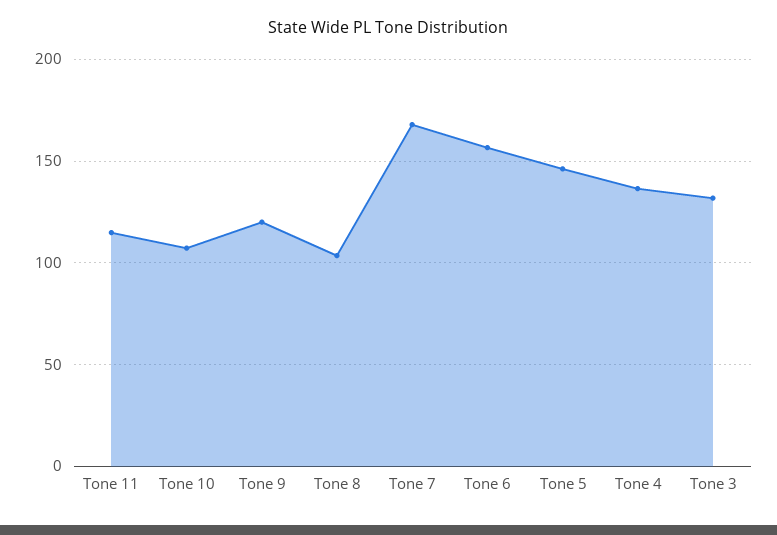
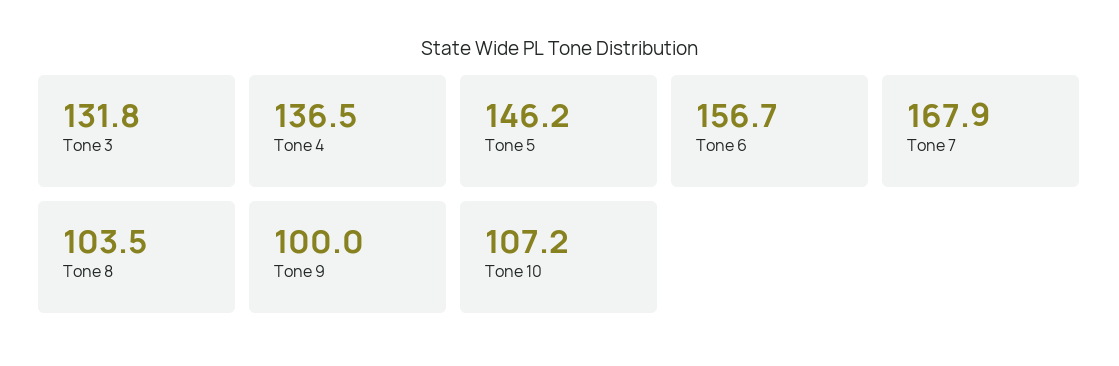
Tone 11: 115 -> none
Tone 9: 120 -> 100

